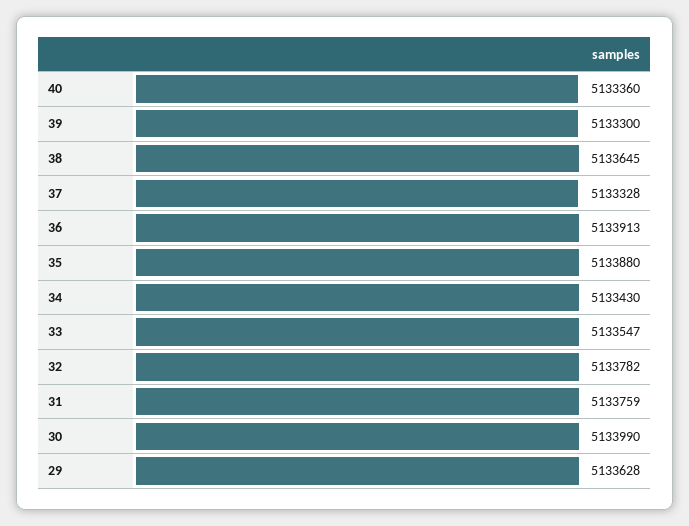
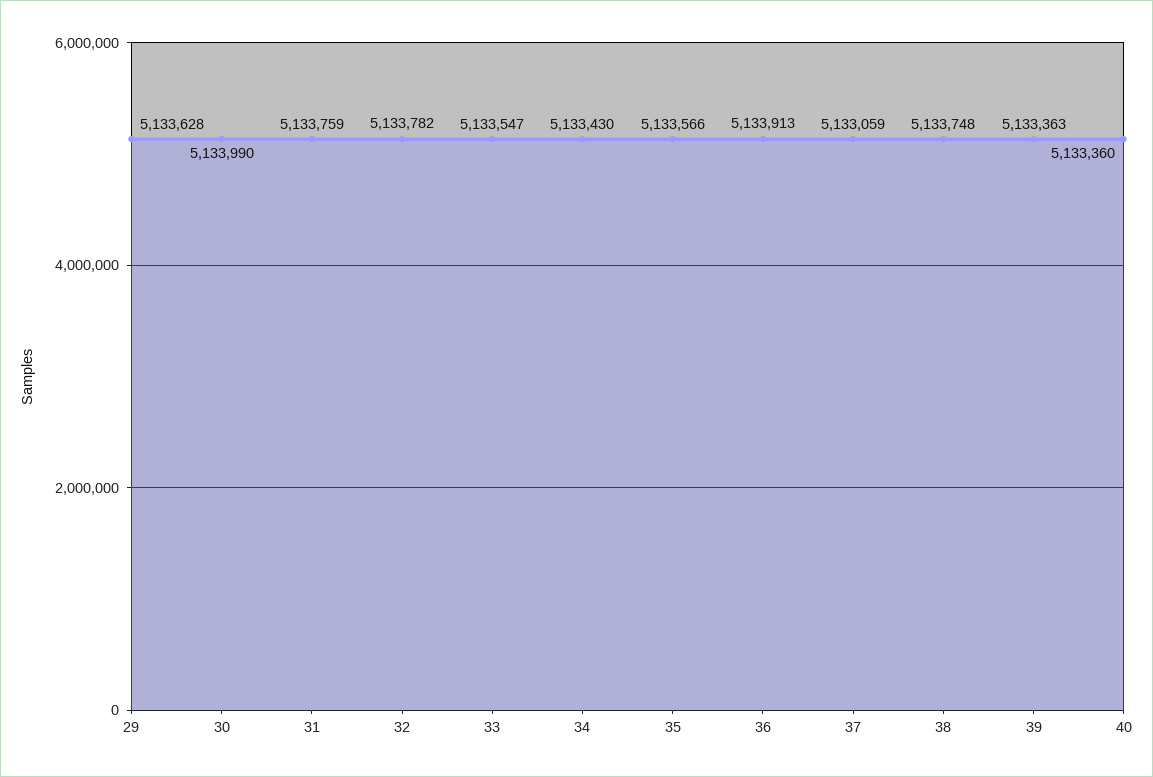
39: 5133300 -> 5133363
38: 5133645 -> 5133748
37: 5133328 -> 5133059
35: 5133880 -> 5133566

